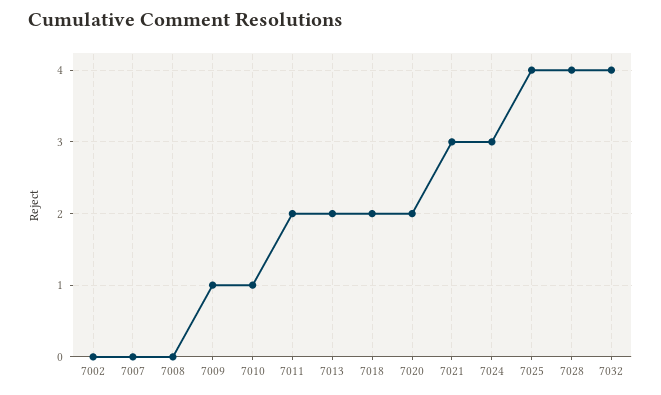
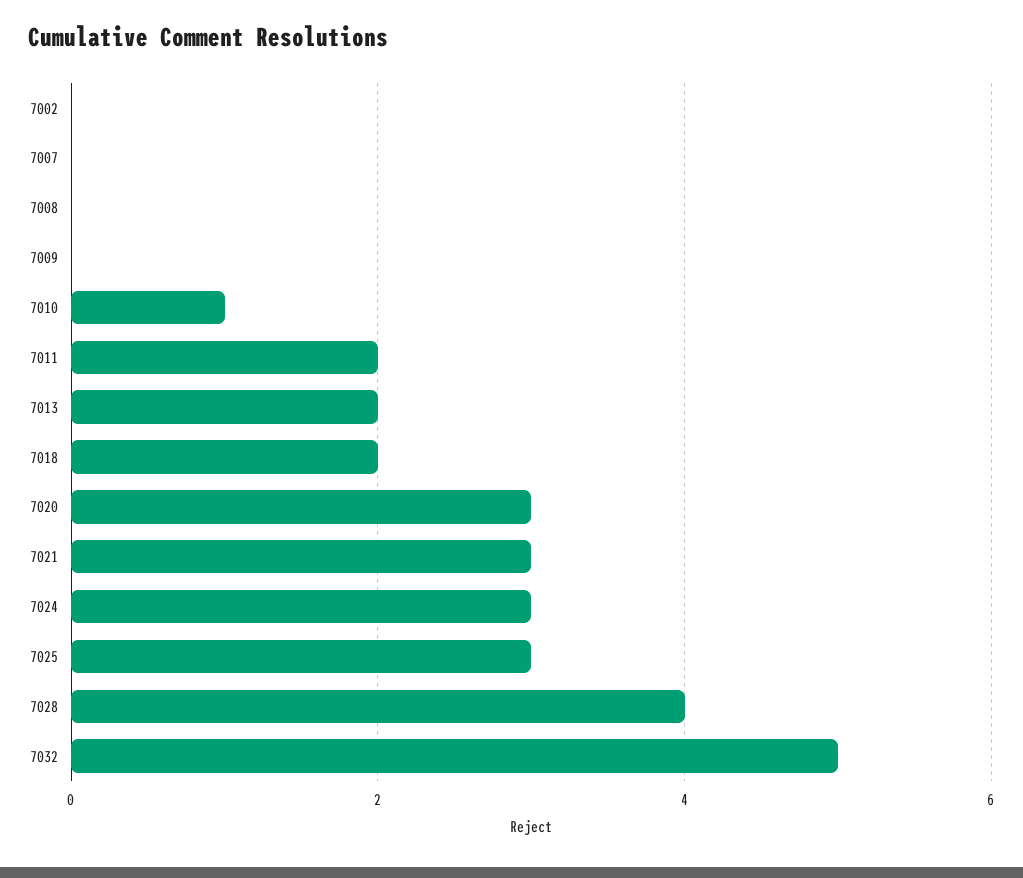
7009: 1 -> 0
7020: 2 -> 3
7025: 4 -> 3
7032: 4 -> 5

